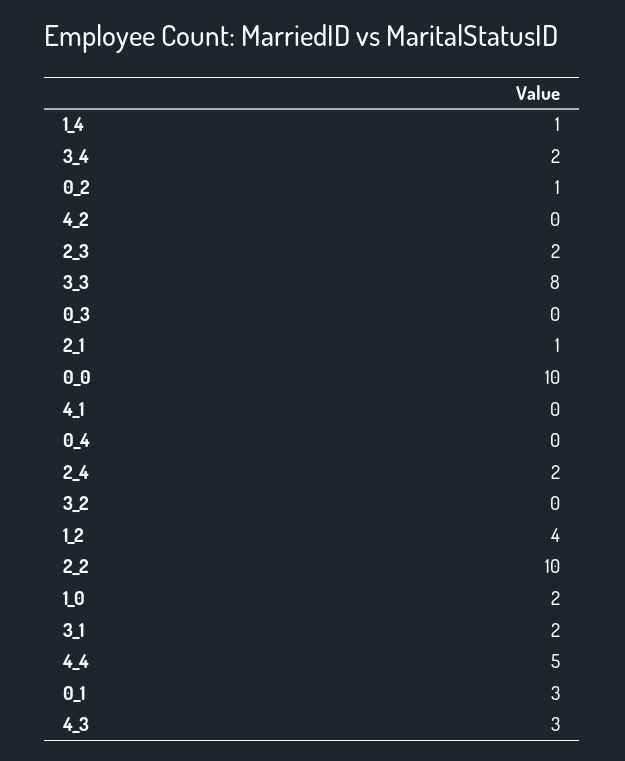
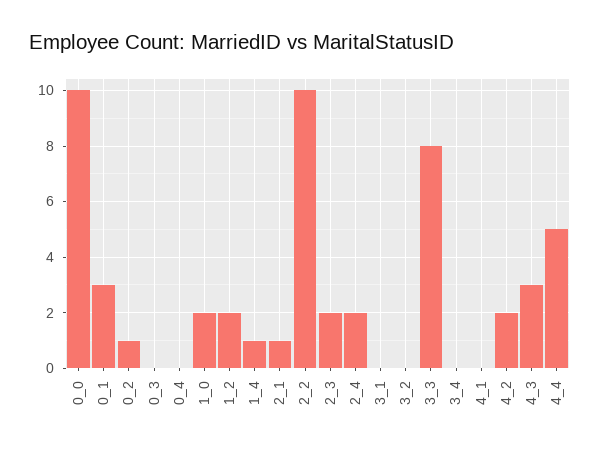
3_4: 2 -> 0
4_2: 0 -> 2
1_2: 4 -> 2
3_1: 2 -> 0

